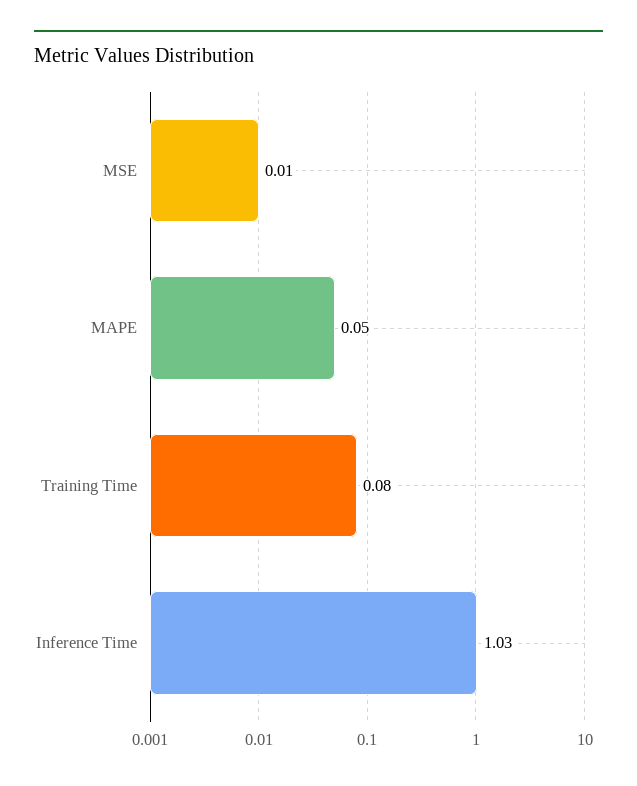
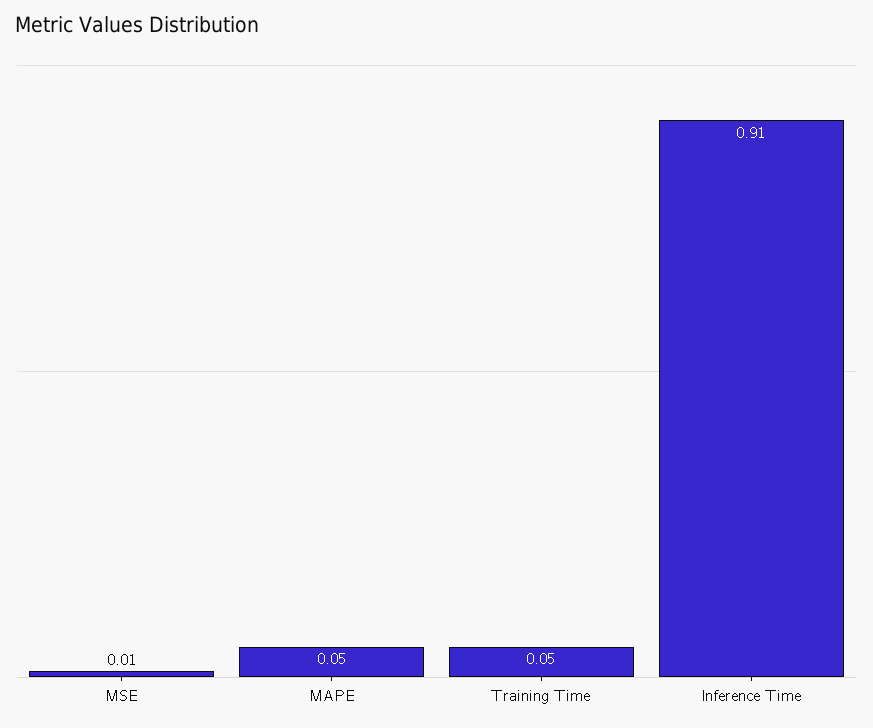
Training Time: 0.08 -> 0.05
Inference Time: 1.03 -> 0.91

